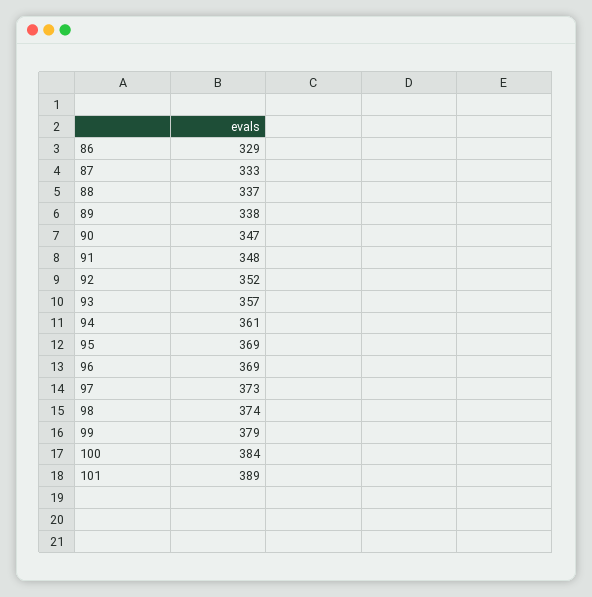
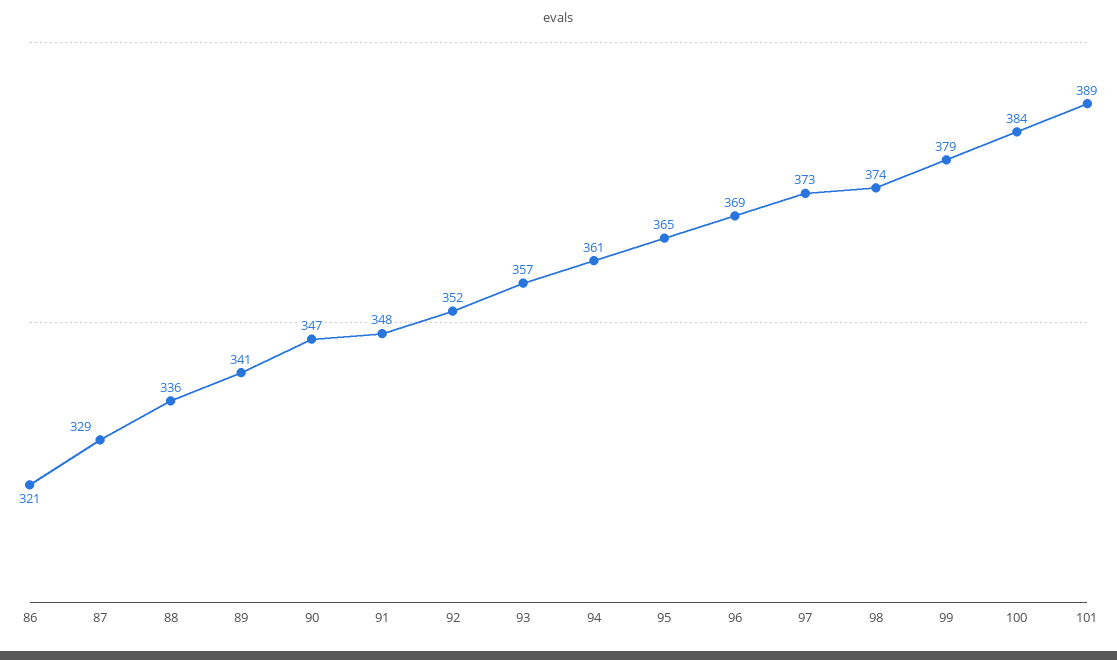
86: 329 -> 321
87: 333 -> 329
88: 337 -> 336
89: 338 -> 341
95: 369 -> 365

